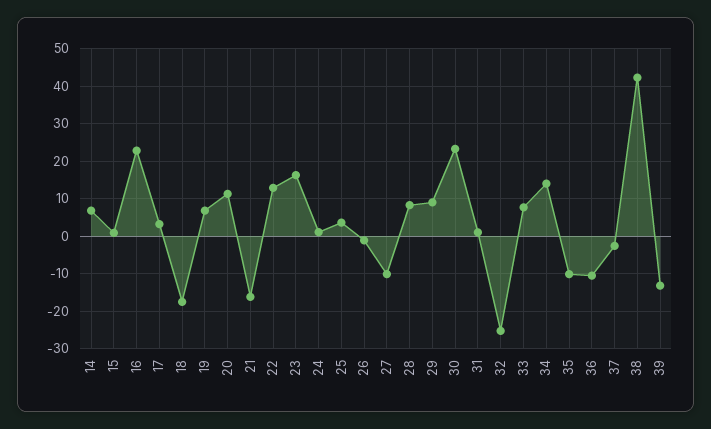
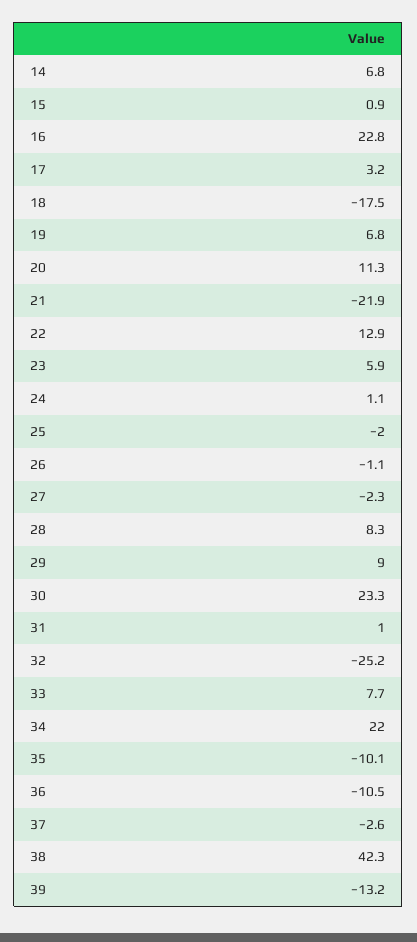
21: -16 -> -21.9
23: 16 -> 5.9
25: 4 -> -2
27: -10 -> -2.3
34: 14 -> 22

